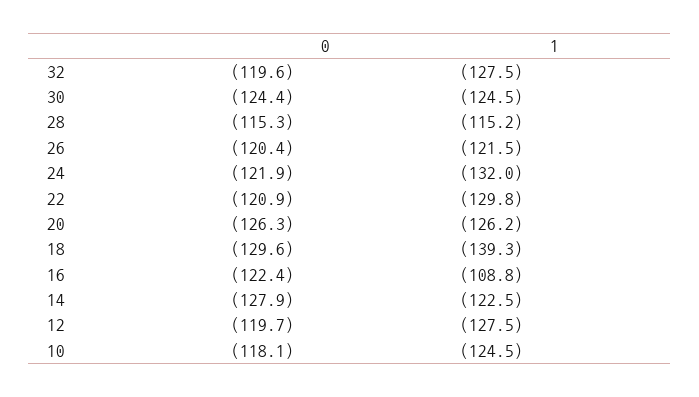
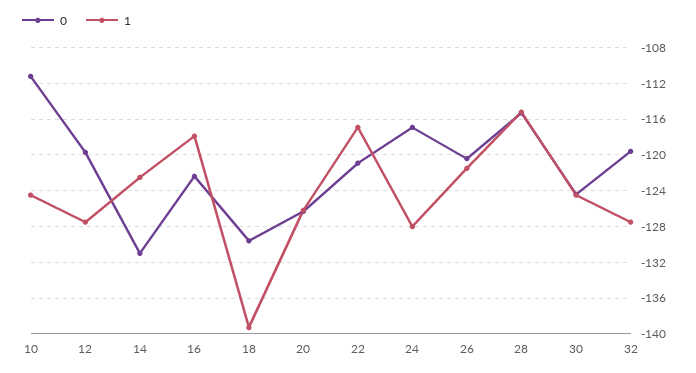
0, 24: -121.9 -> -117
1, 24: -132 -> -128
1, 22: -129.8 -> -117
1, 16: -108.8 -> -118
0, 14: -127.9 -> -131
0, 10: -118.1 -> -111

